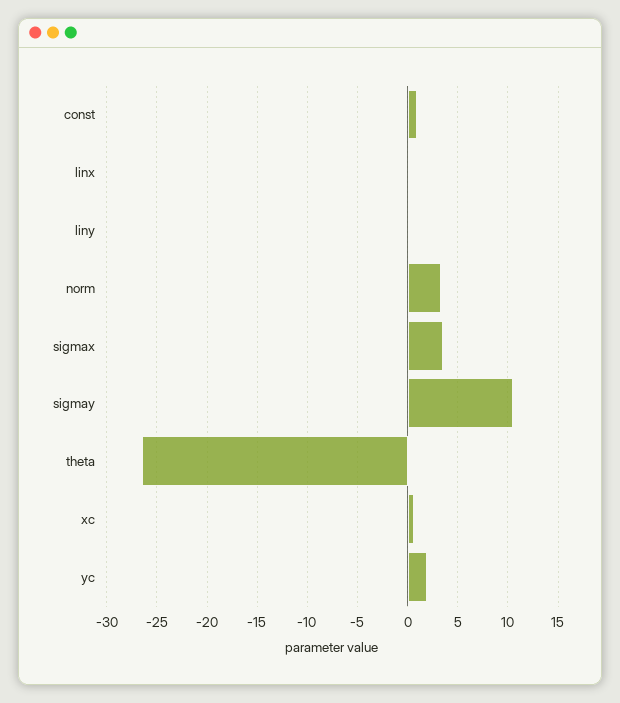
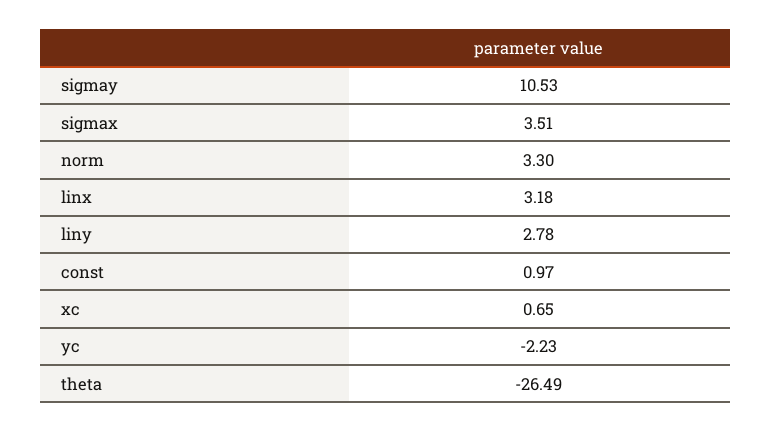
linx: 0 -> 3.18
liny: 0 -> 2.78
yc: 2 -> -2.23

